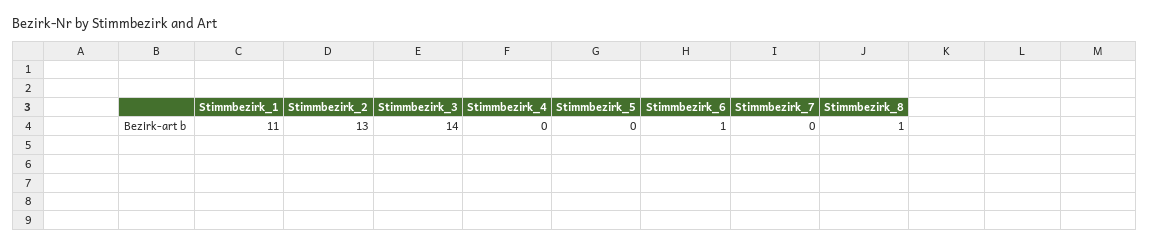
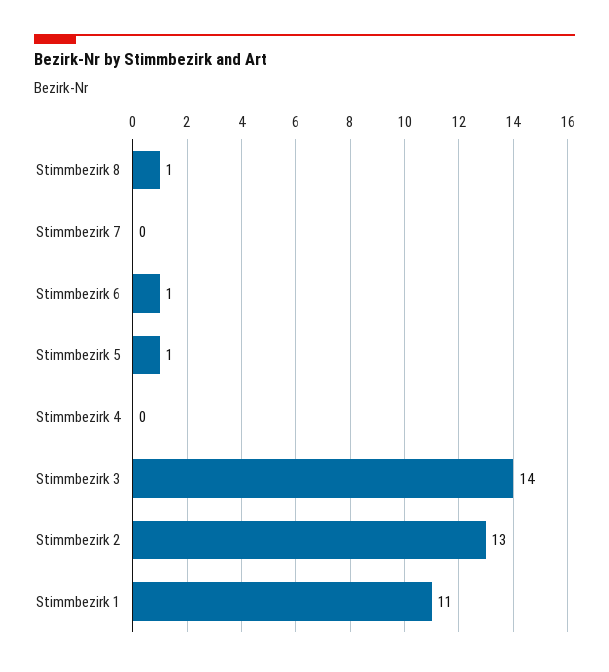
Stimmbezirk_5: 0 -> 1

